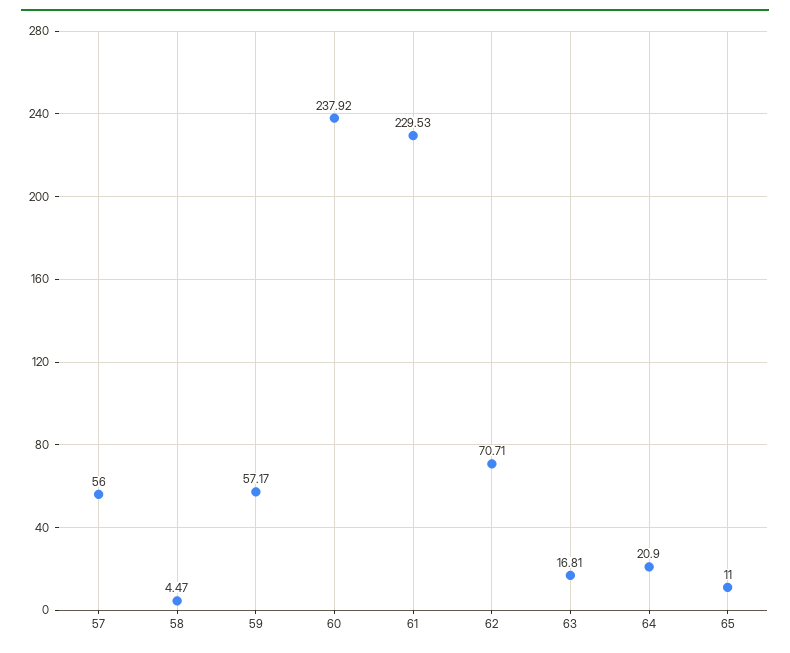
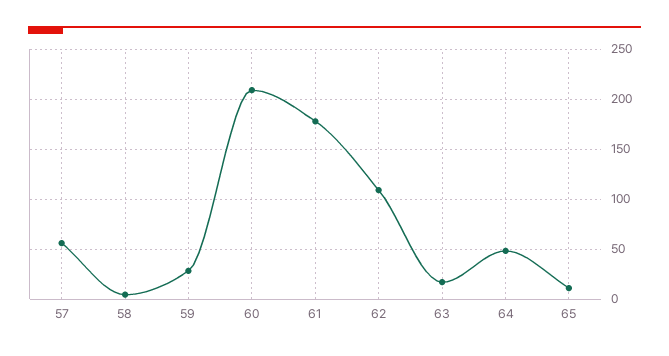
59: 57.17 -> 30
60: 237.92 -> 210
61: 229.53 -> 180
62: 70.71 -> 110
64: 20.9 -> 50

